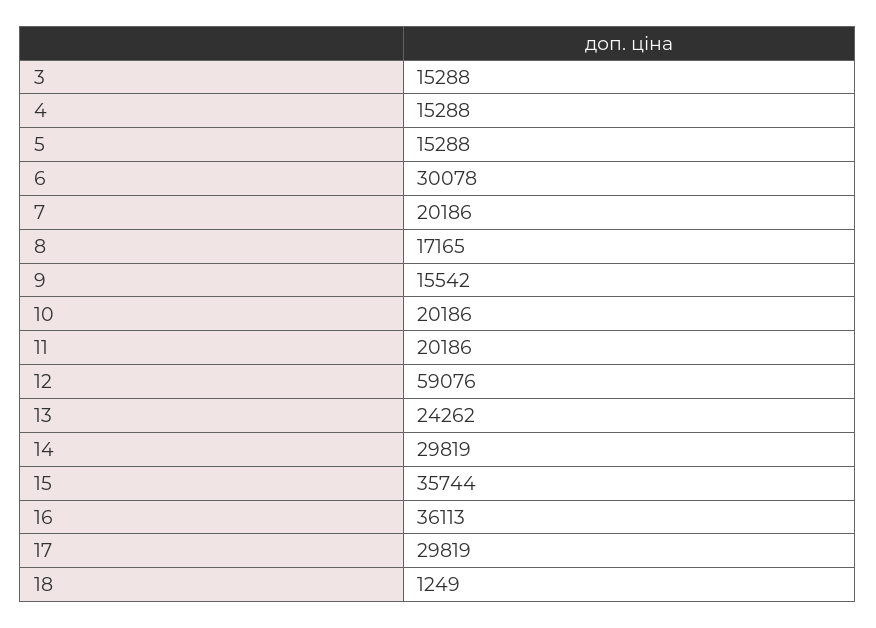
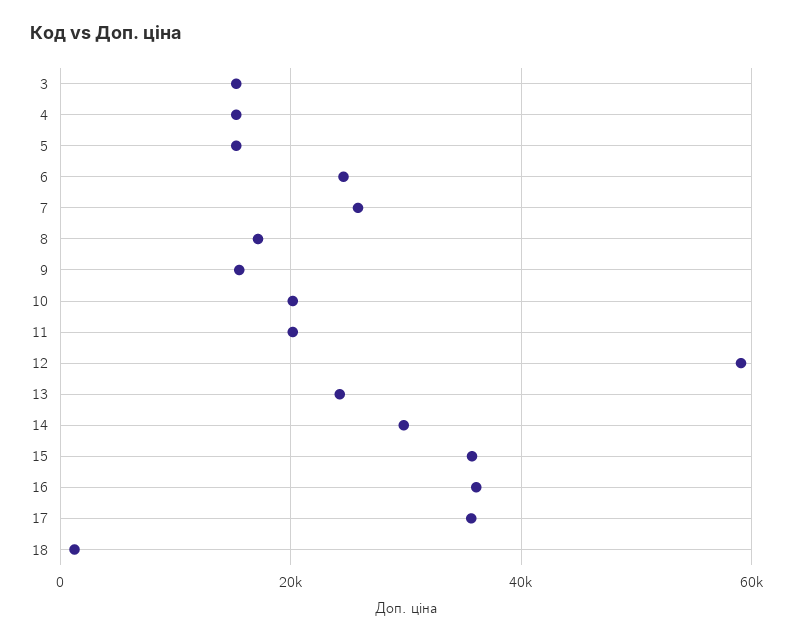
6: 30078 -> 24000
7: 20186 -> 26000
17: 29819 -> 36000

